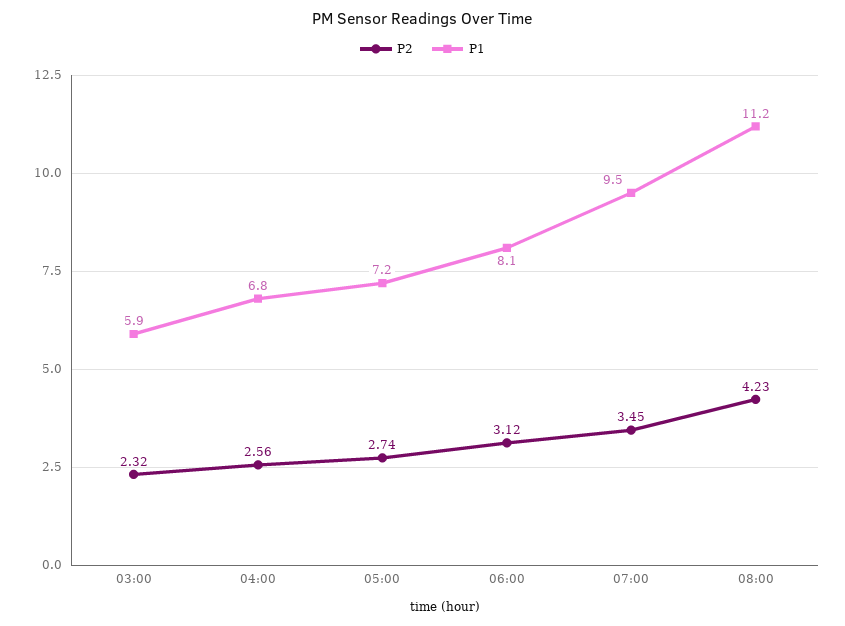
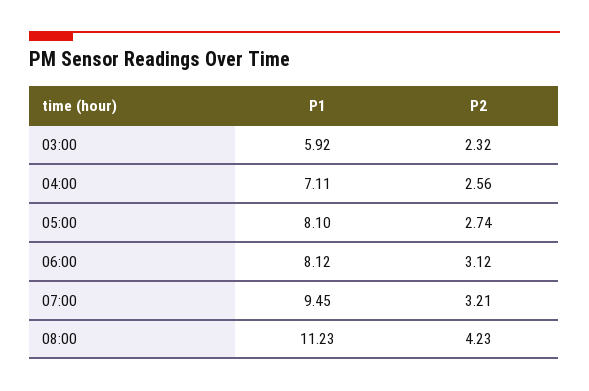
P1, 04:00: 6.8 -> 7.11
P1, 05:00: 7.2 -> 8.1
P2, 07:00: 3.45 -> 3.21

